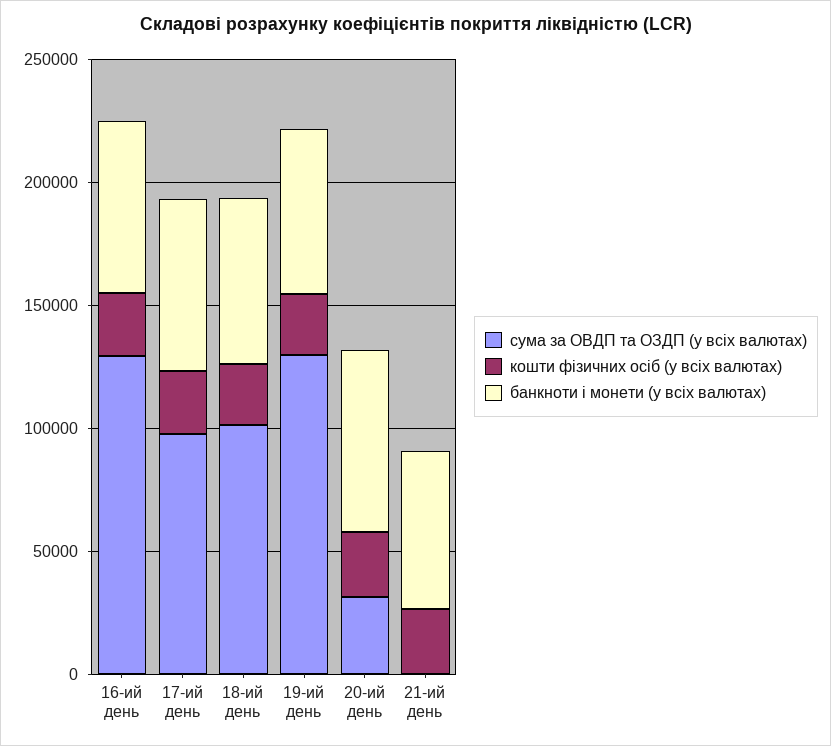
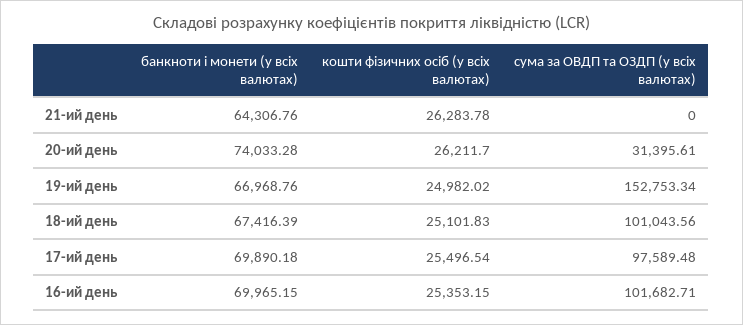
сума за ОВДП та ОЗДП (у всіх валютах), 16-ий день: 130000 -> 101682.71
сума за ОВДП та ОЗДП (у всіх валютах), 19-ий день: 130000 -> 152753.34

